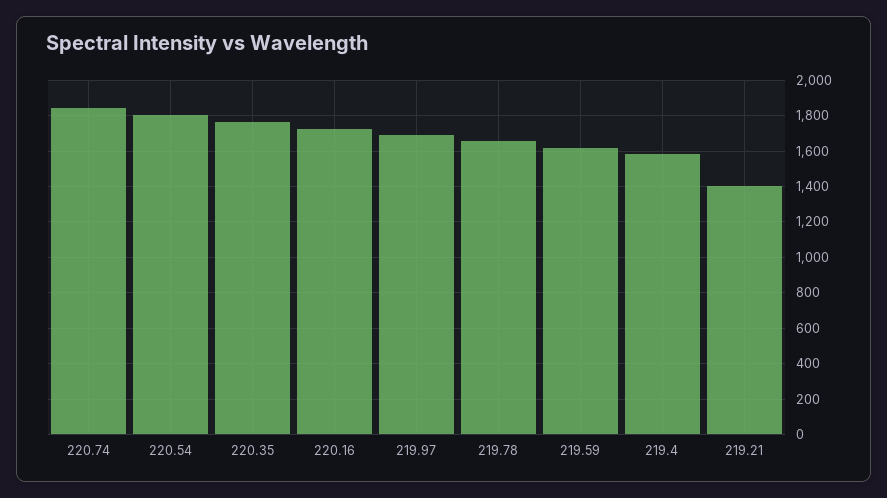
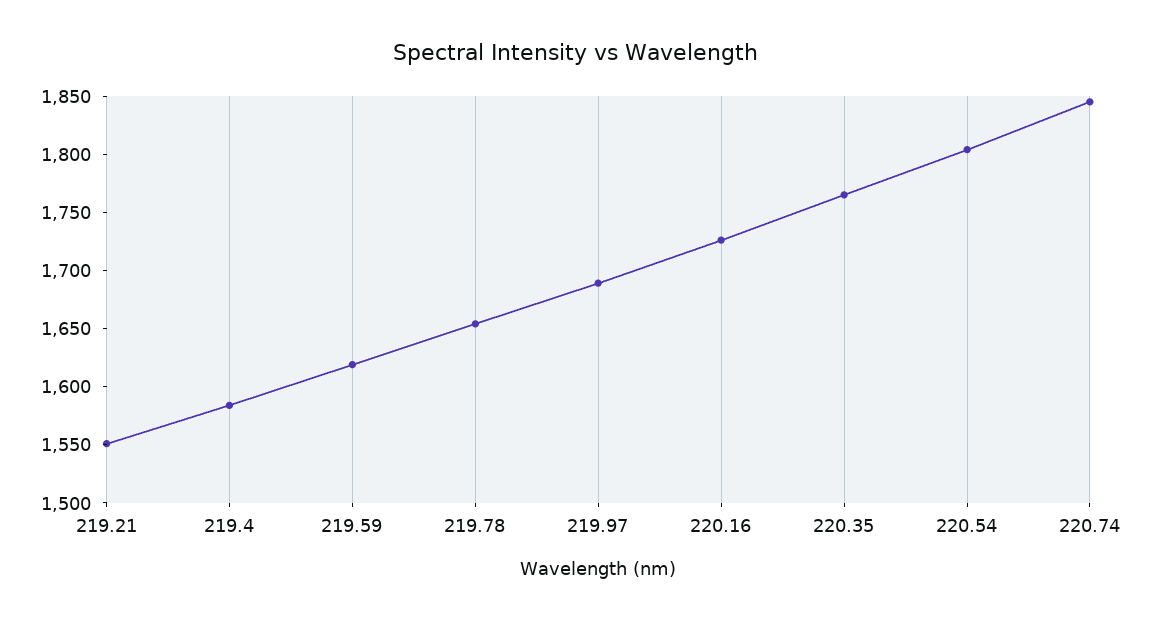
219.21: 1400 -> 1550

